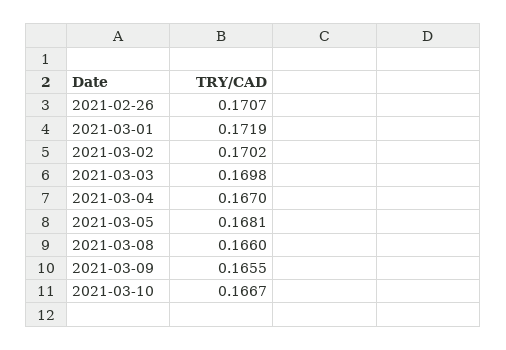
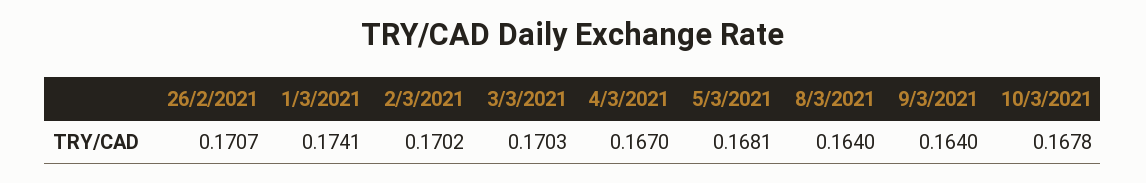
2021-03-01: 0.1719 -> 0.1741
2021-03-03: 0.1698 -> 0.1703
2021-03-08: 0.166 -> 0.164
2021-03-09: 0.1655 -> 0.164
2021-03-10: 0.1667 -> 0.1678

